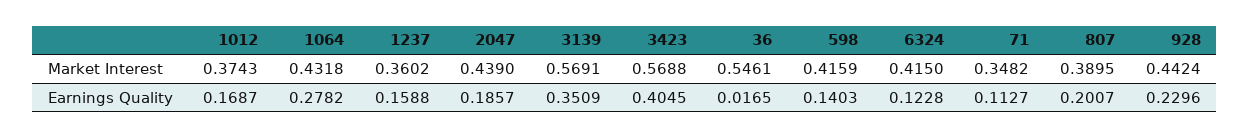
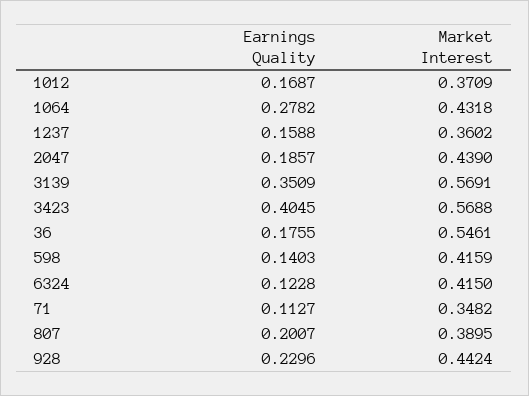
1012, Market Interest: 0.3743 -> 0.3709
36, Earnings Quality: 0.0165 -> 0.1755

